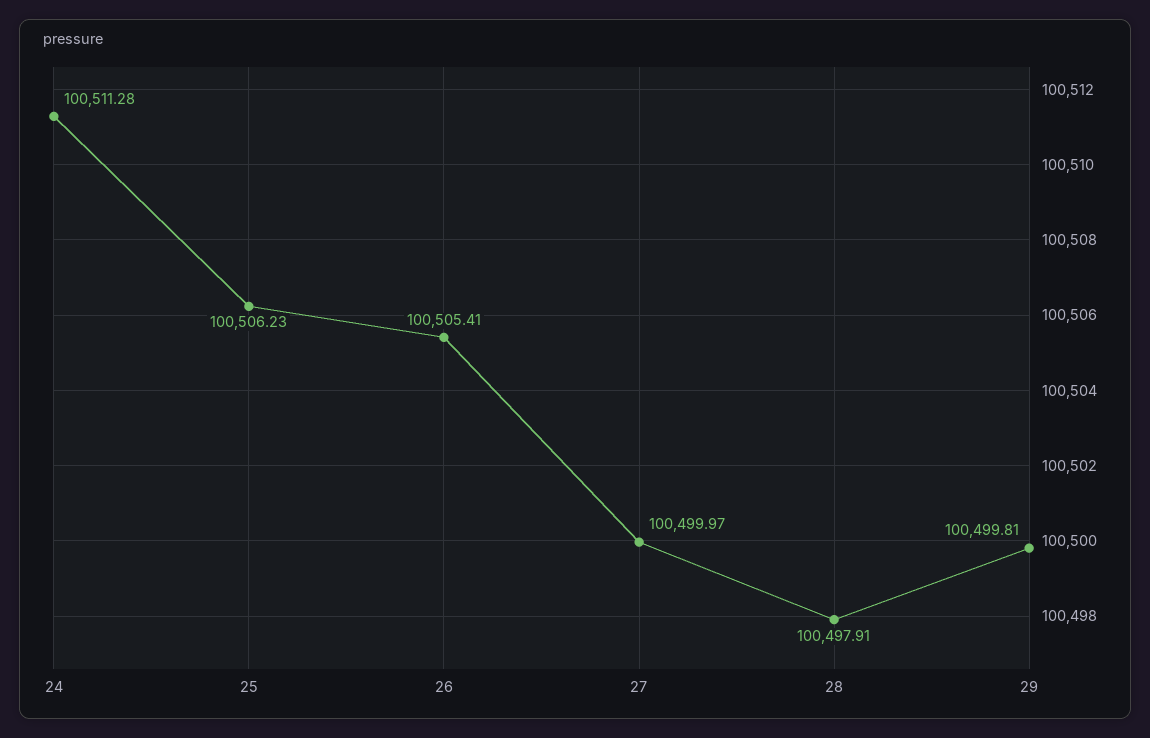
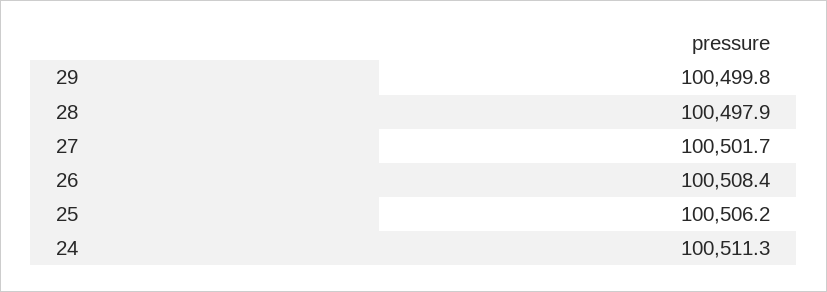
26: 100505.41 -> 100508.4
27: 100499.97 -> 100501.7

